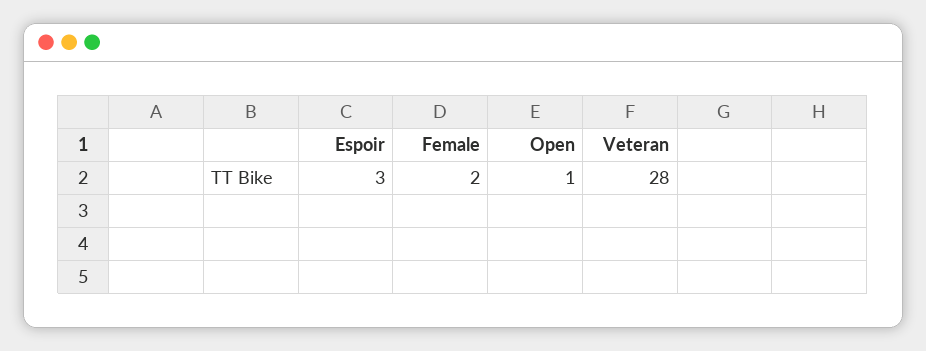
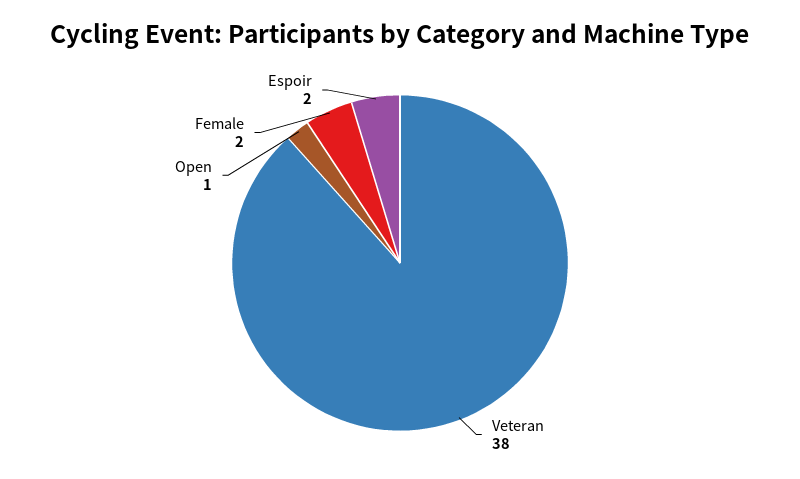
Espoir: 3 -> 2
Veteran: 28 -> 38

